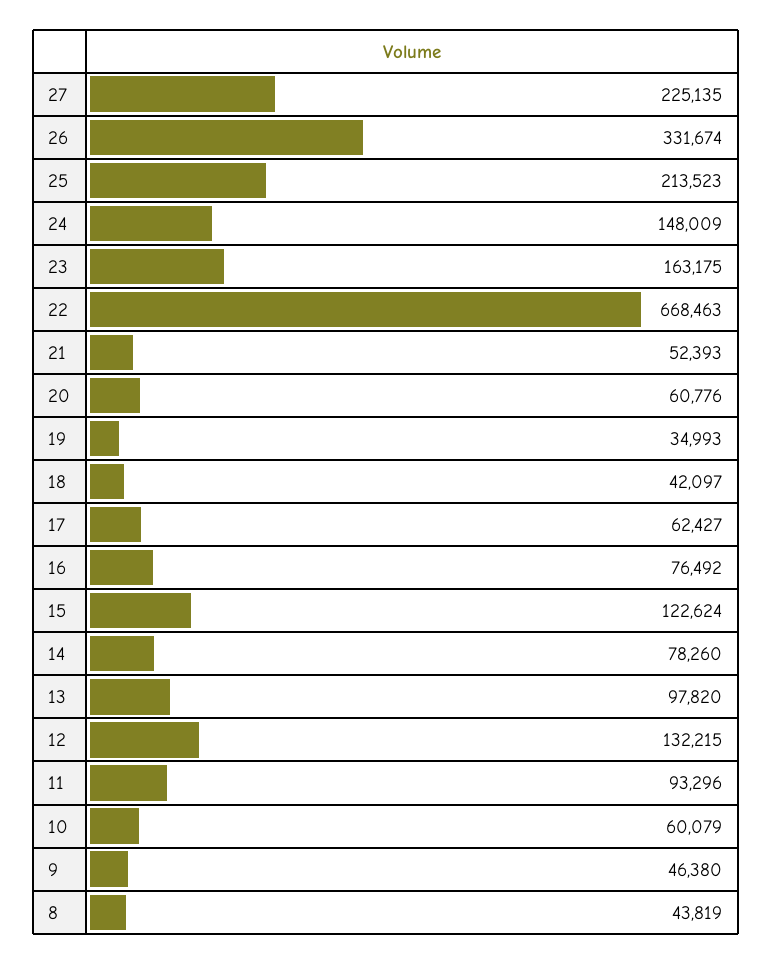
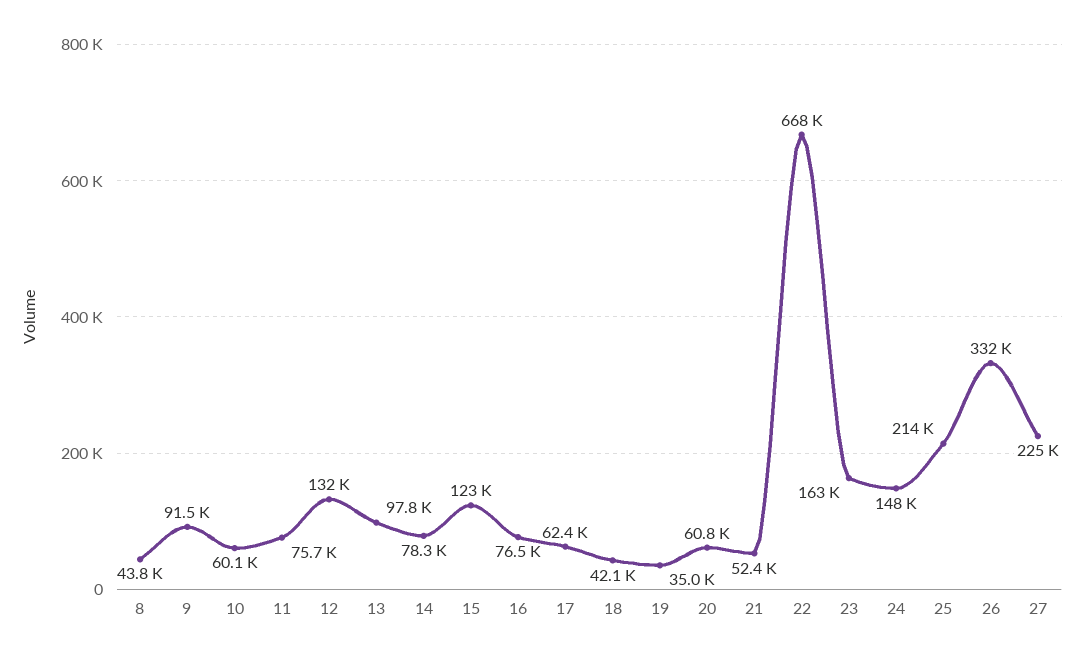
11: 93296 -> 75700
9: 46380 -> 91500

